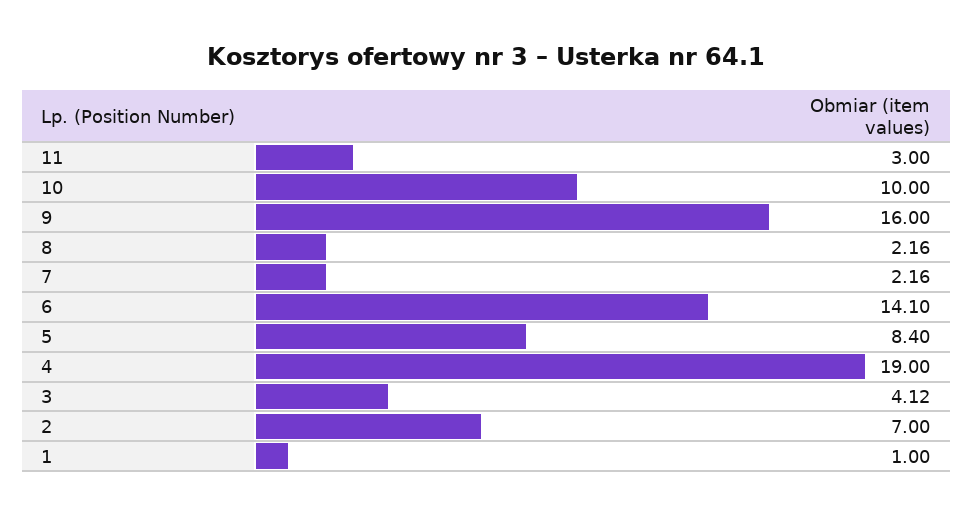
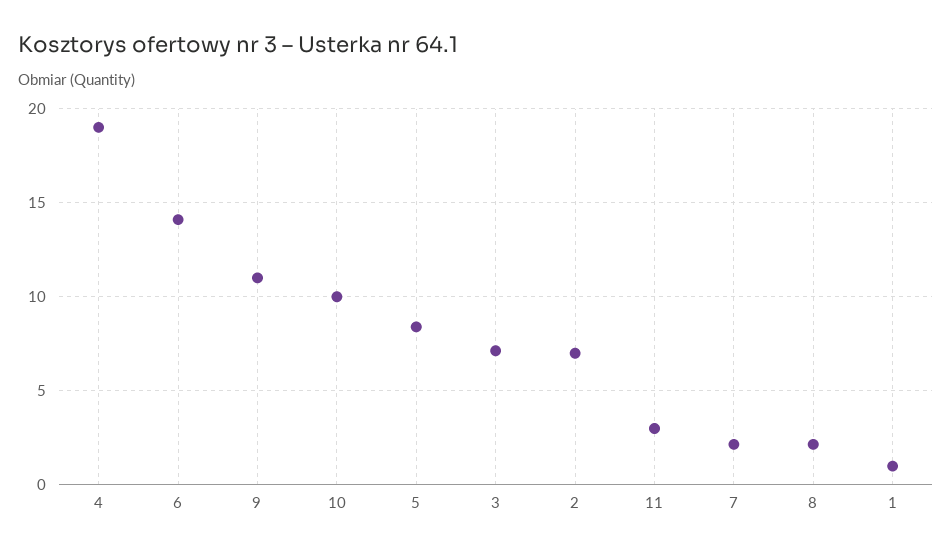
9: 16 -> 11
3: 4.12 -> 7

